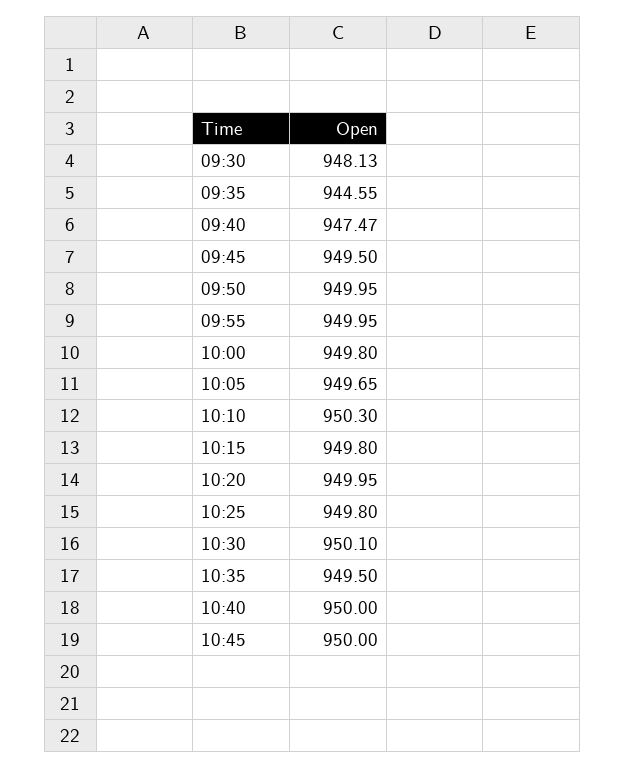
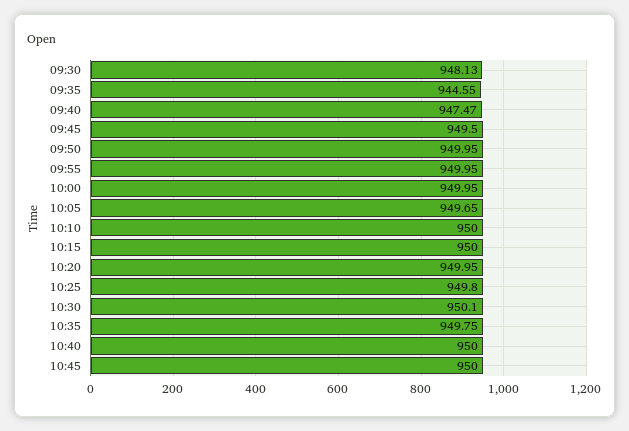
10:00: 949.8 -> 949.95
10:10: 950.3 -> 950
10:15: 949.8 -> 950
10:35: 949.5 -> 949.75

